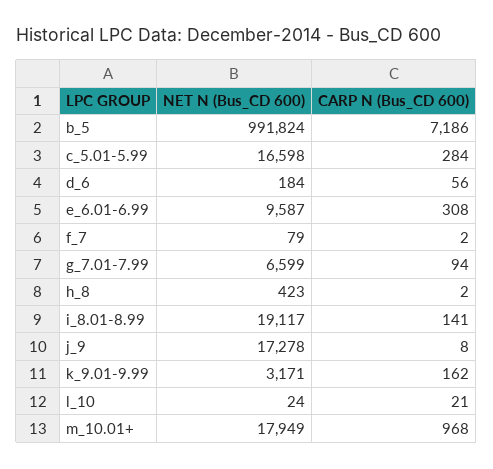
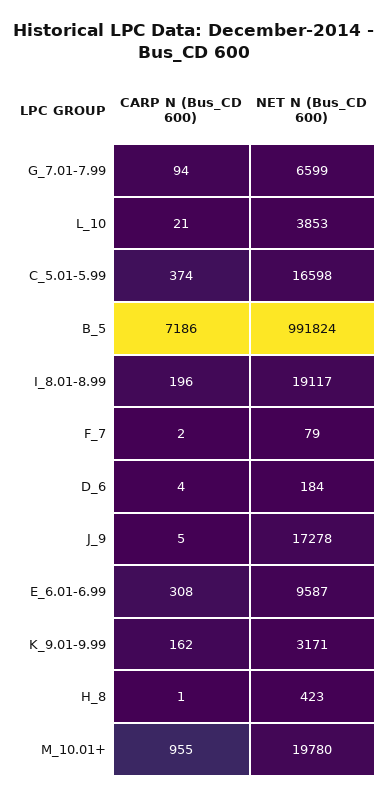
CARP N (Bus_CD 600), c_5.01-5.99: 284 -> 374
CARP N (Bus_CD 600), d_6: 56 -> 4
CARP N (Bus_CD 600), h_8: 2 -> 1
CARP N (Bus_CD 600), i_8.01-8.99: 141 -> 196
CARP N (Bus_CD 600), j_9: 8 -> 5
NET N (Bus_CD 600), l_10: 24 -> 3853
NET N (Bus_CD 600), m_10.01+: 17949 -> 19780
CARP N (Bus_CD 600), m_10.01+: 968 -> 955

